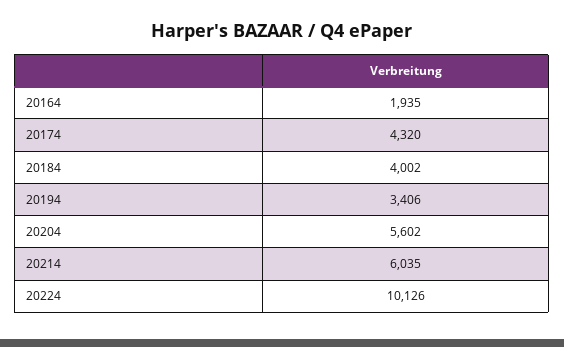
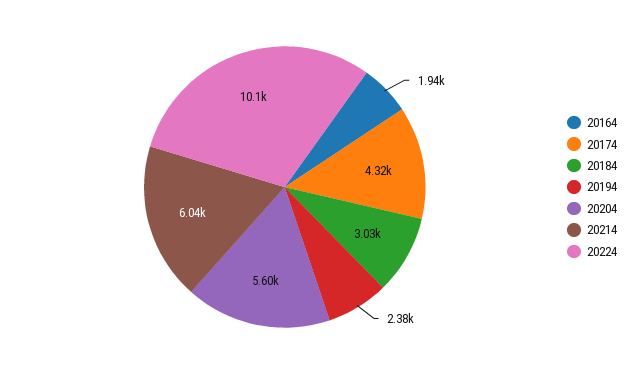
20184: 4002 -> 3030
20194: 3406 -> 2380

